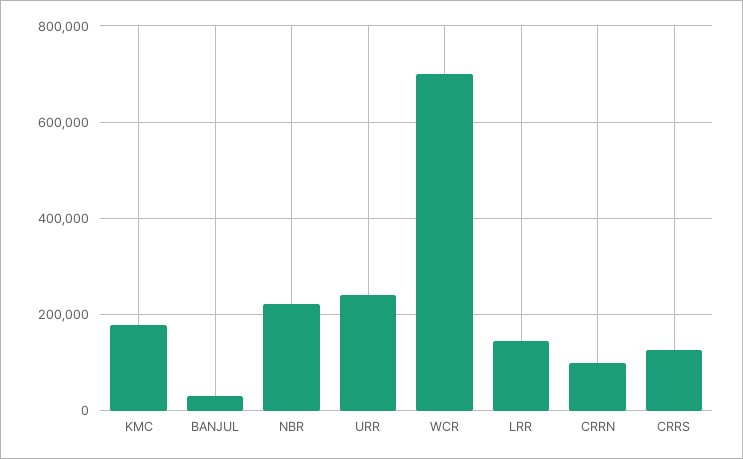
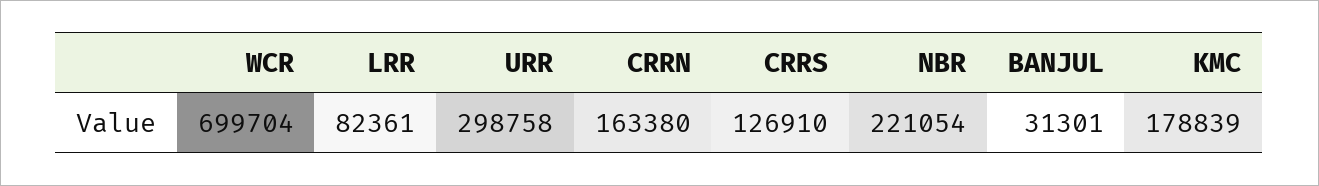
URR: 240000 -> 298758
LRR: 140000 -> 82361
CRRN: 100000 -> 163380

